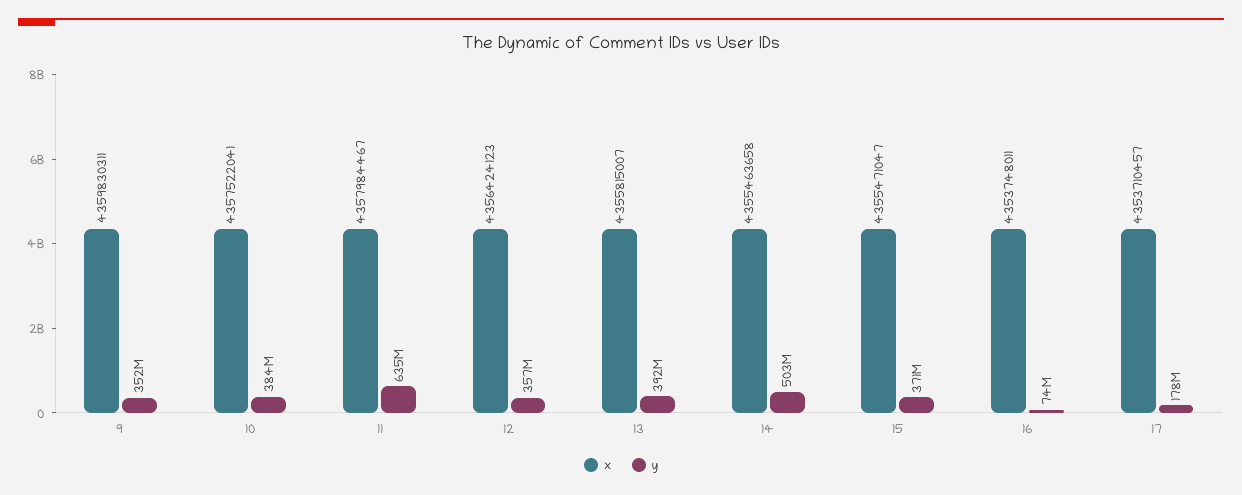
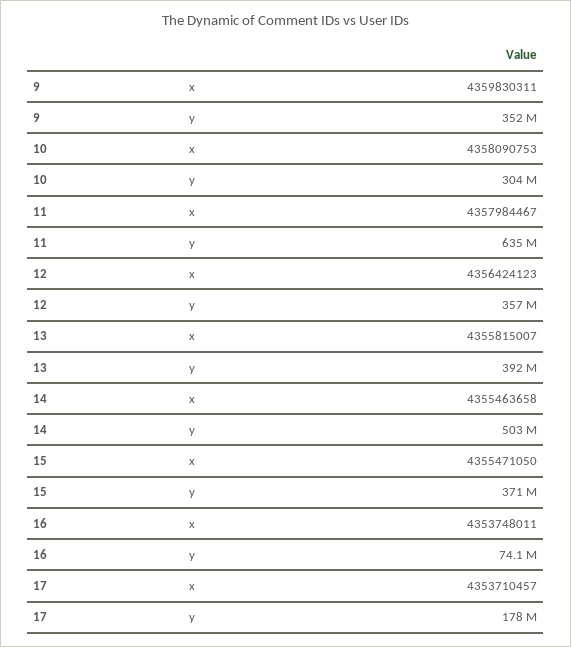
x, 10: 4357522041 -> 4358090753
y, 10: 384000000 -> 304000000
x, 15: 4355471047 -> 4355471050

